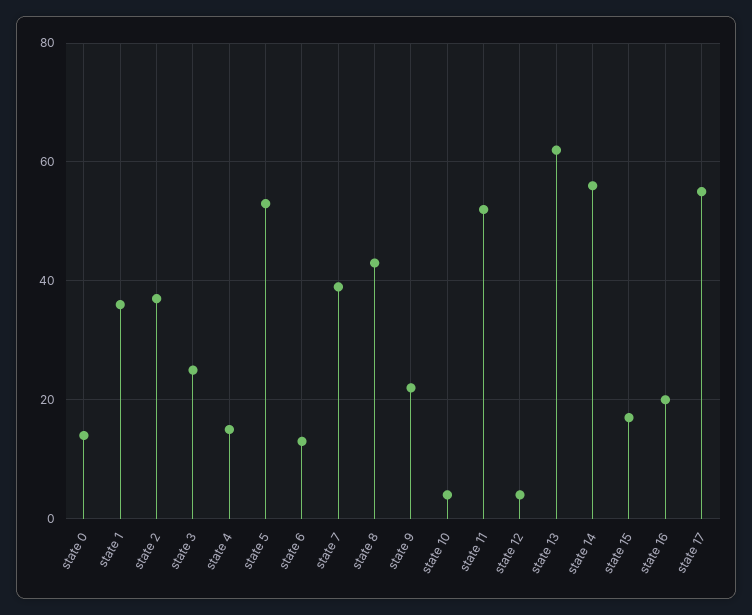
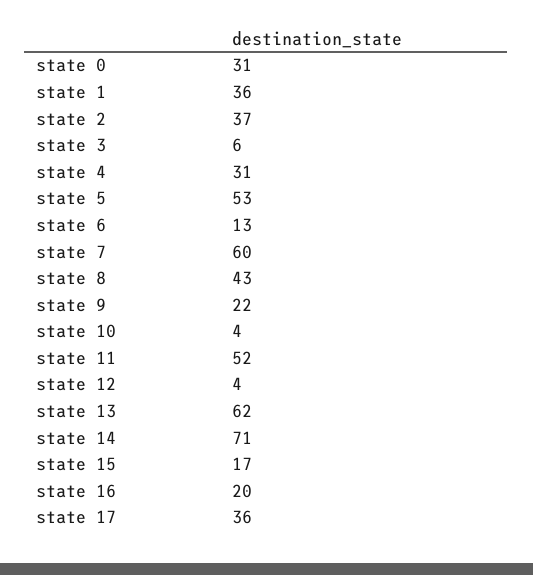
state 0: 15 -> 31
state 3: 25 -> 6
state 4: 15 -> 31
state 7: 40 -> 60
state 14: 55 -> 71
state 17: 55 -> 36

